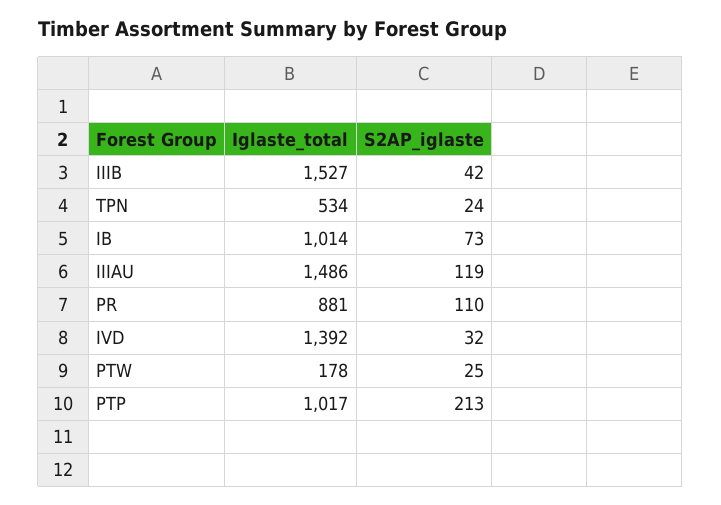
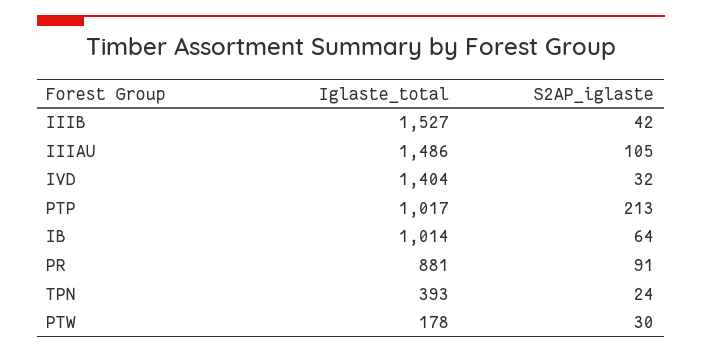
Iglaste_total, TPN: 534 -> 393
S2AP_iglaste, IB: 73 -> 64
S2AP_iglaste, IIIAU: 119 -> 105
S2AP_iglaste, PR: 110 -> 91
Iglaste_total, IVD: 1392 -> 1404
S2AP_iglaste, PTW: 25 -> 30

